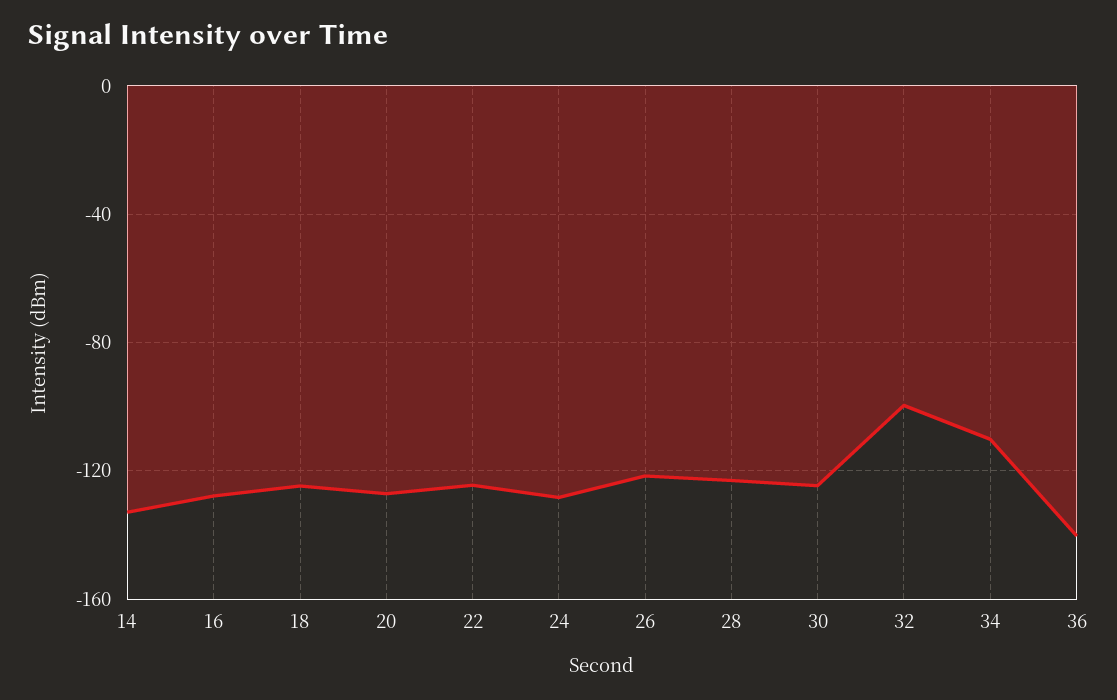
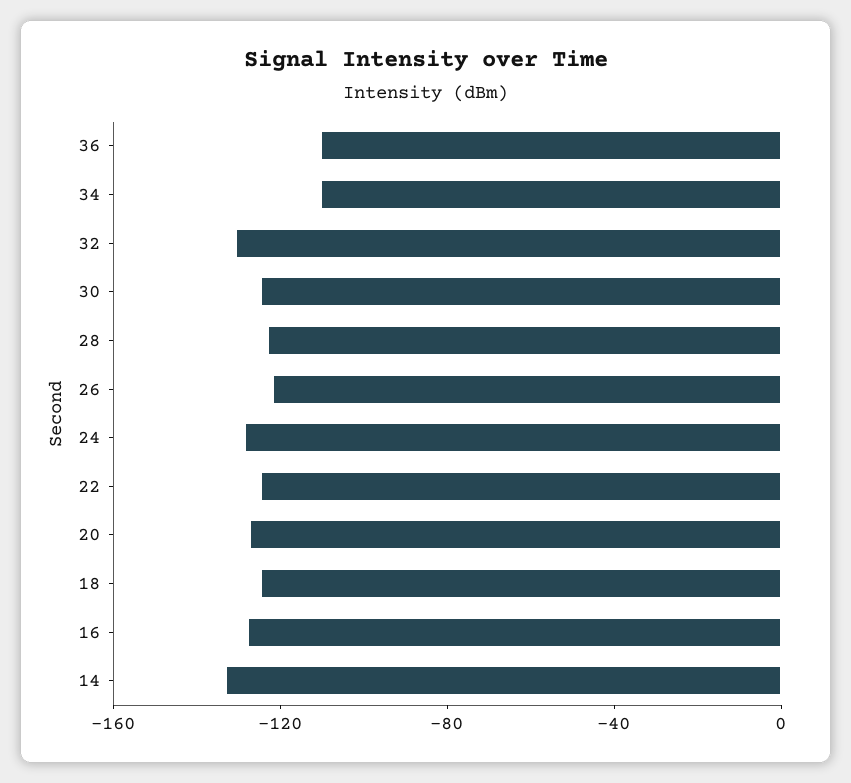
32: -100 -> -130
36: -140 -> -110

